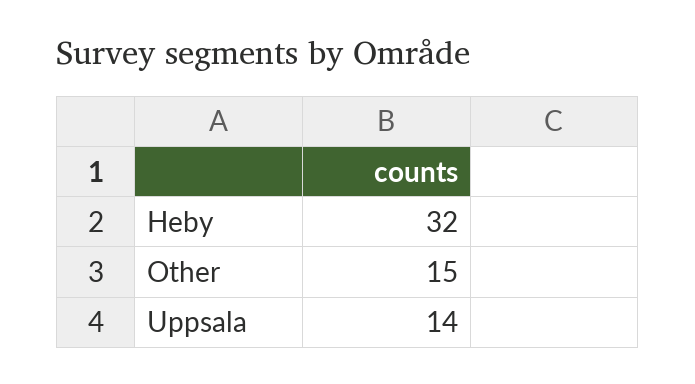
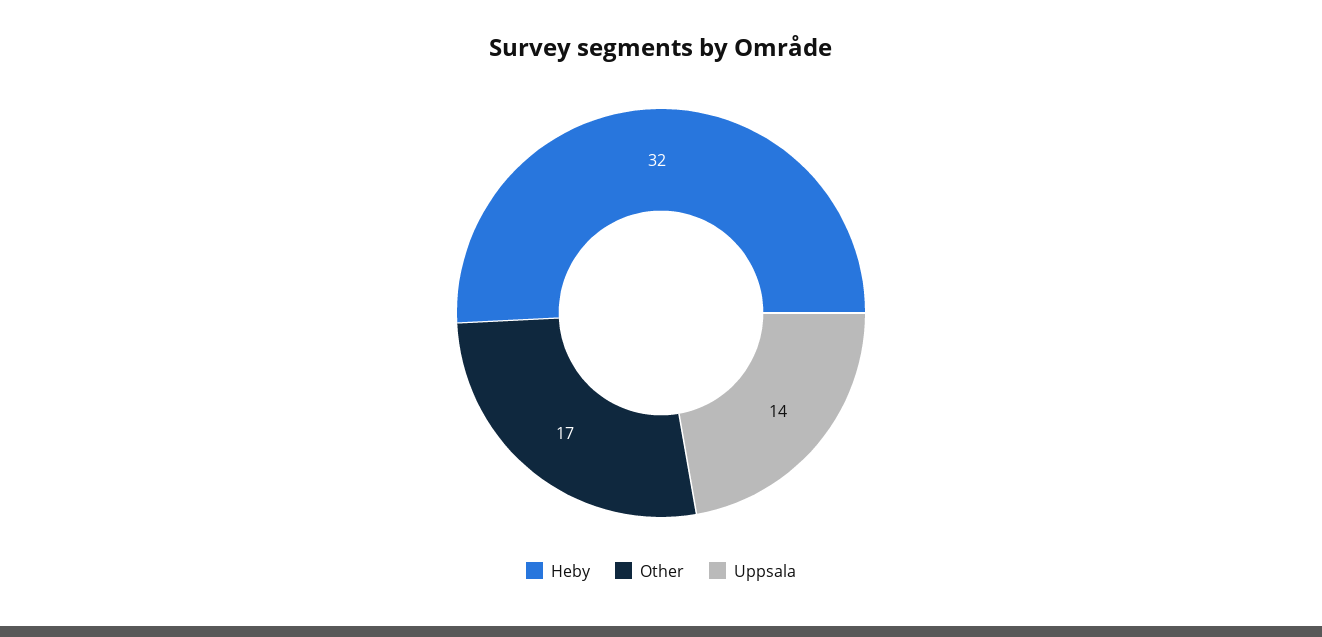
Other: 15 -> 17

